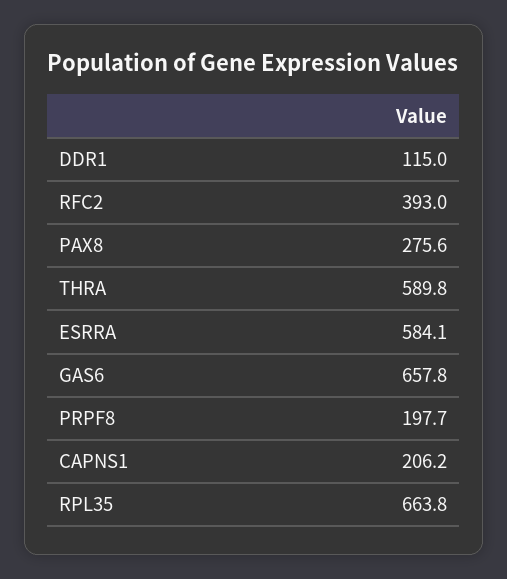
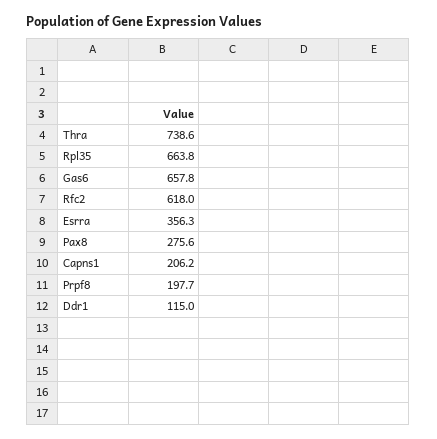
RFC2: 393 -> 618
THRA: 589.8 -> 738.6
ESRRA: 584.1 -> 356.3

